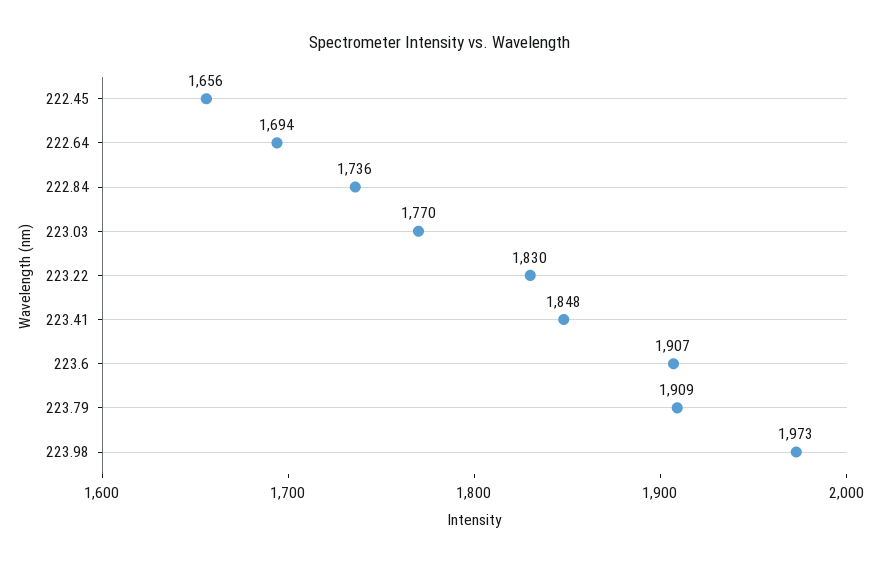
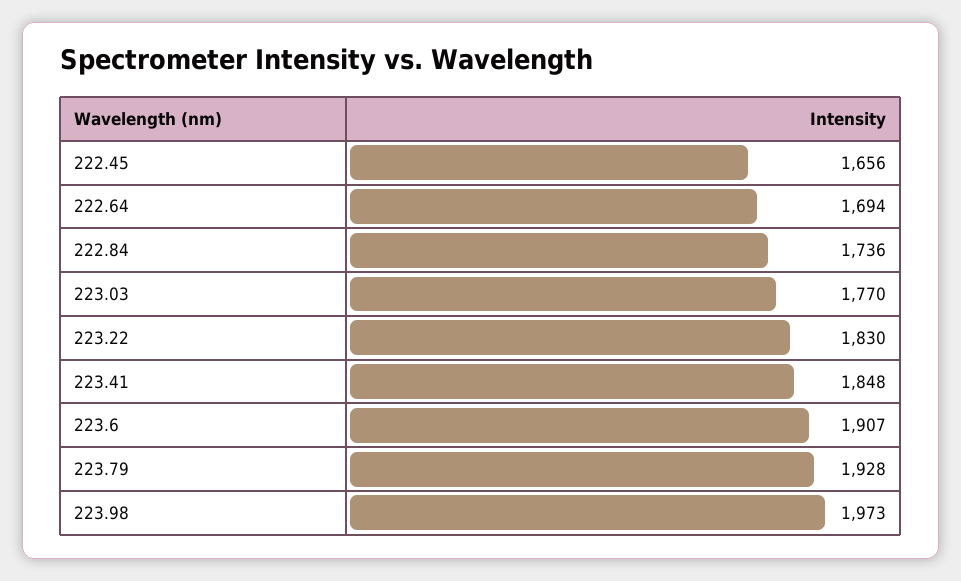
223.79: 1909 -> 1928

